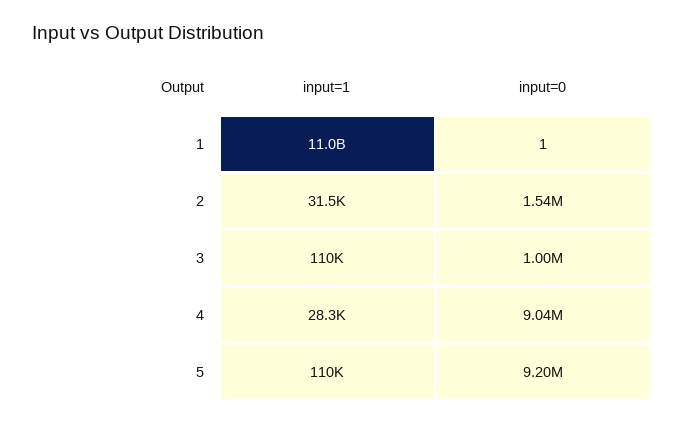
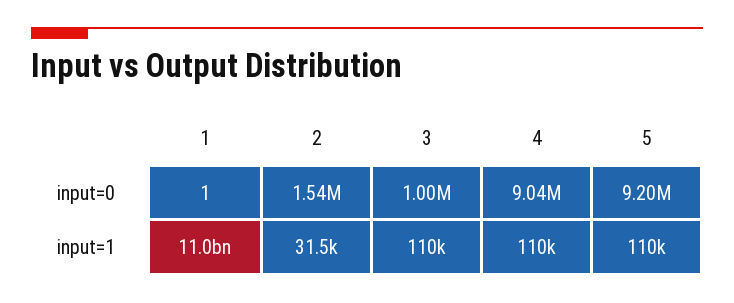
input=1, 4: 28300 -> 110000

